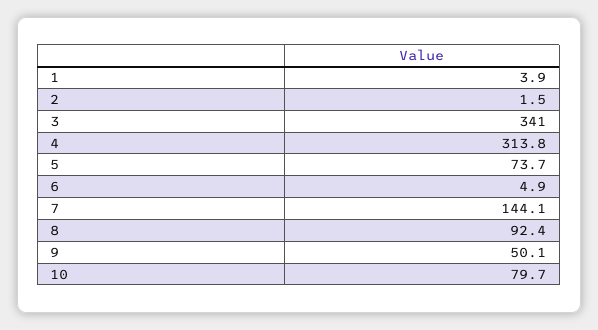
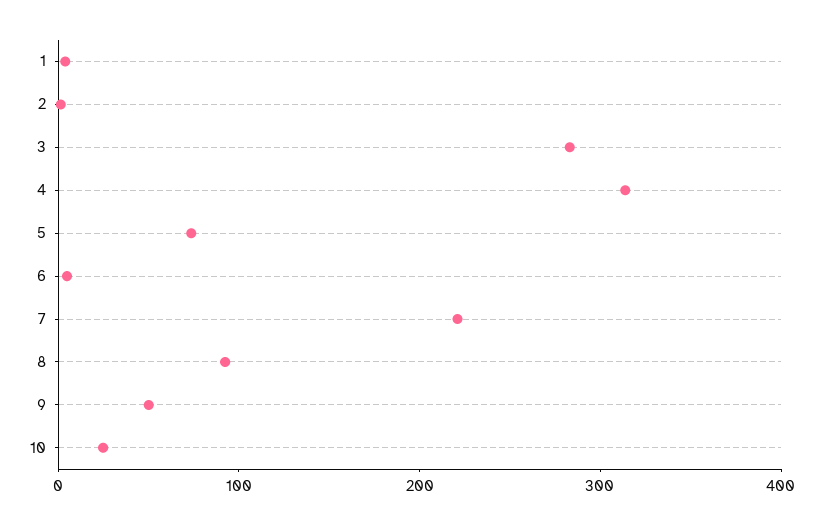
3: 341 -> 280
7: 144.1 -> 220
10: 79.7 -> 20

